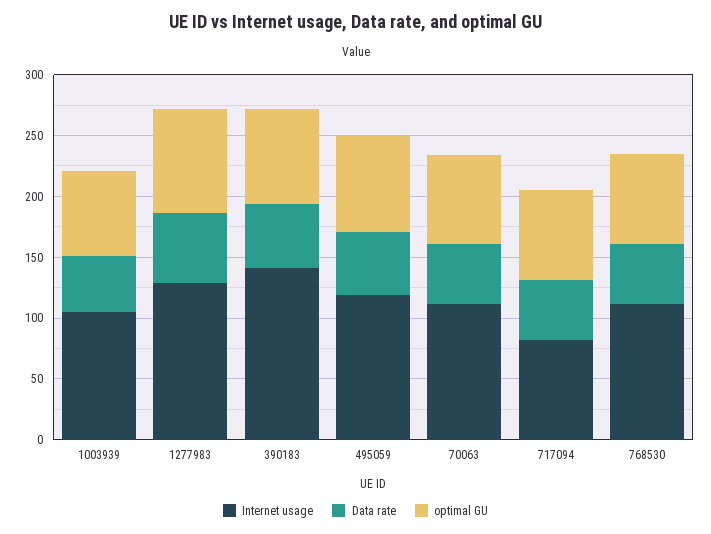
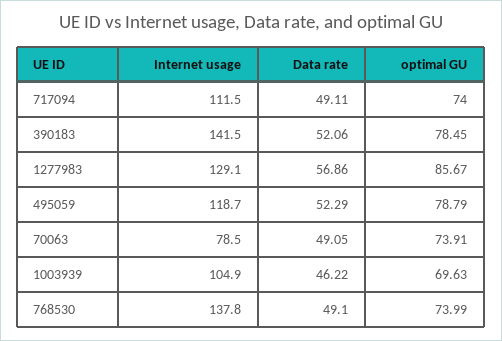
Internet usage, 70063: 110 -> 78.5
Internet usage, 717094: 80 -> 111.5
Internet usage, 768530: 110 -> 137.8

